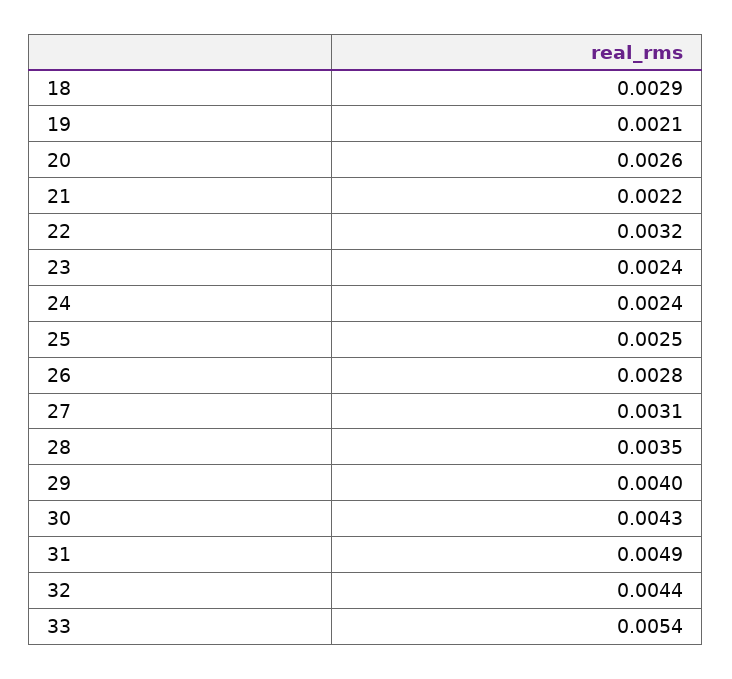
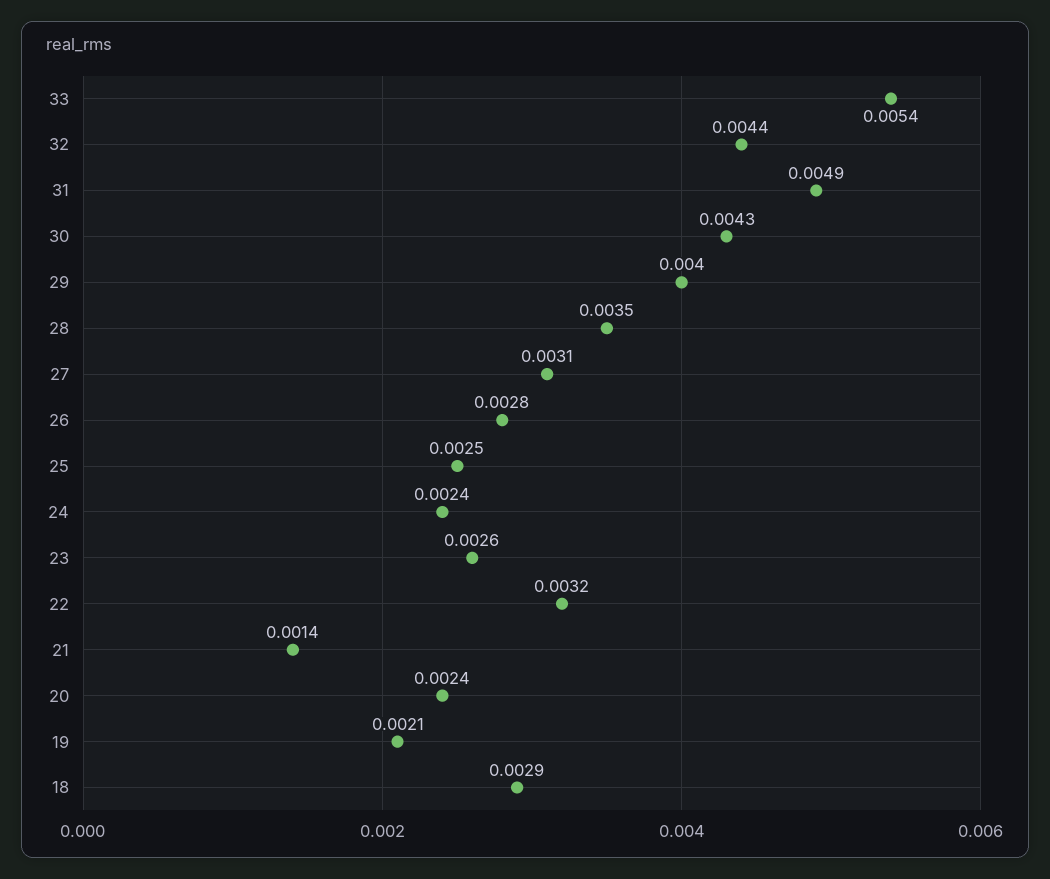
20: 0.0026 -> 0.0024
21: 0.0022 -> 0.0014
23: 0.0024 -> 0.0026

